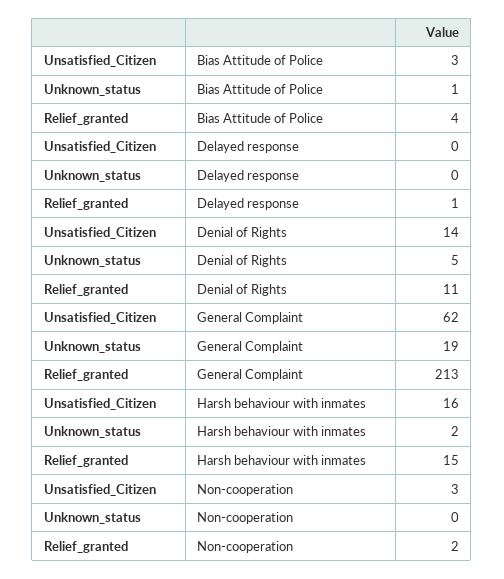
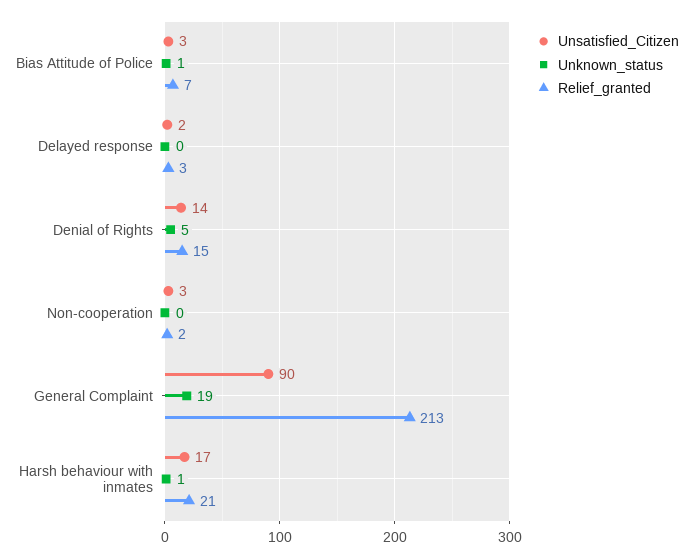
Relief_granted, Bias Attitude of Police: 4 -> 7
Unsatisfied_Citizen, Delayed response: 0 -> 2
Relief_granted, Delayed response: 1 -> 3
Relief_granted, Denial of Rights: 11 -> 15
Unsatisfied_Citizen, General Complaint: 62 -> 90
Unsatisfied_Citizen, Harsh behaviour with inmates: 16 -> 17
Unknown_status, Harsh behaviour with inmates: 2 -> 1
Relief_granted, Harsh behaviour with inmates: 15 -> 21

